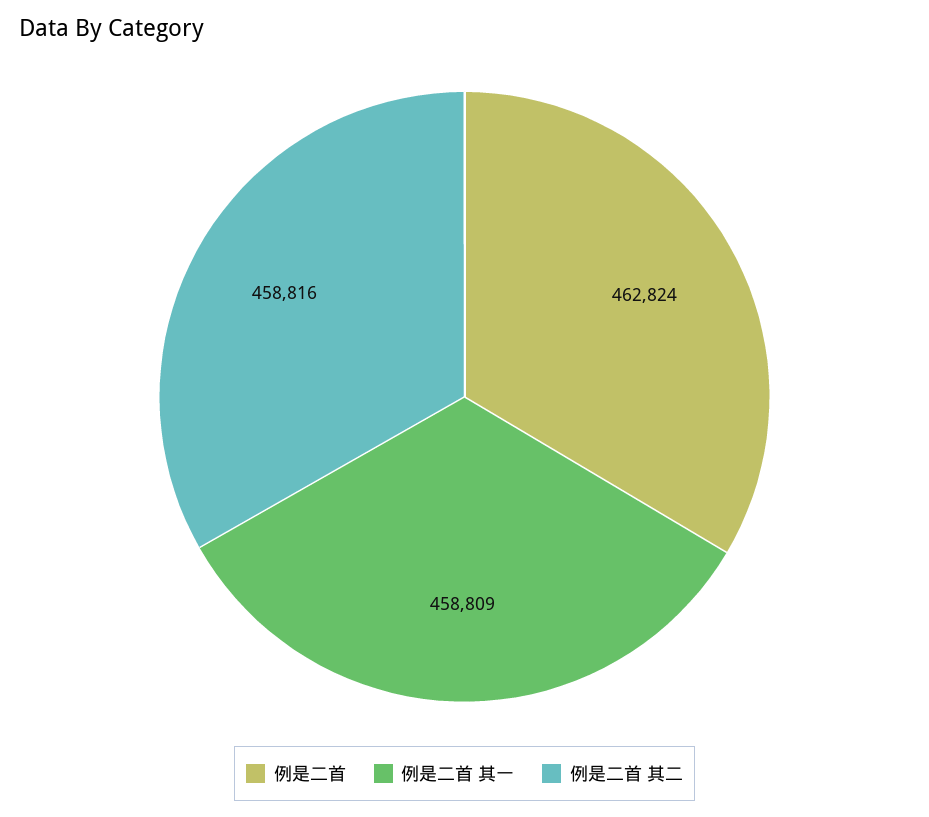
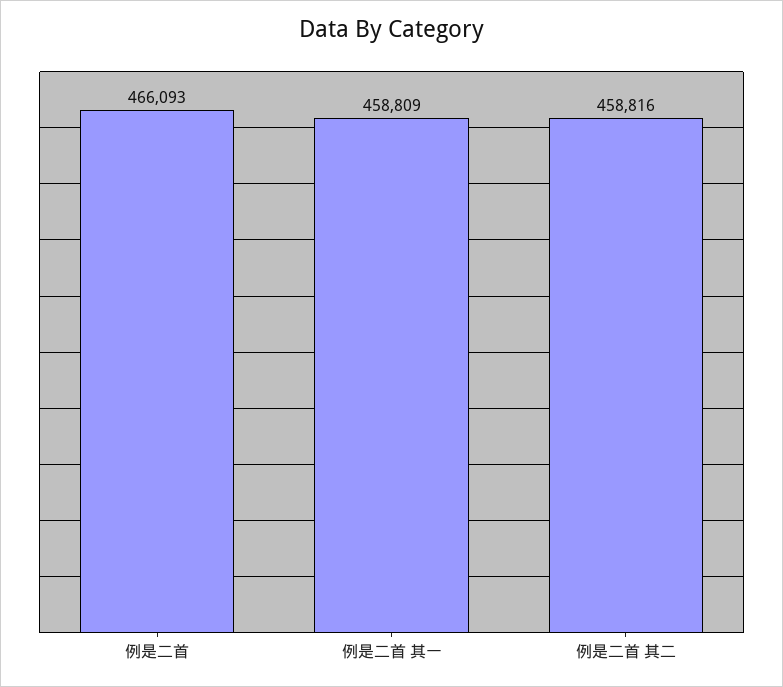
例是二首: 462824 -> 466093

